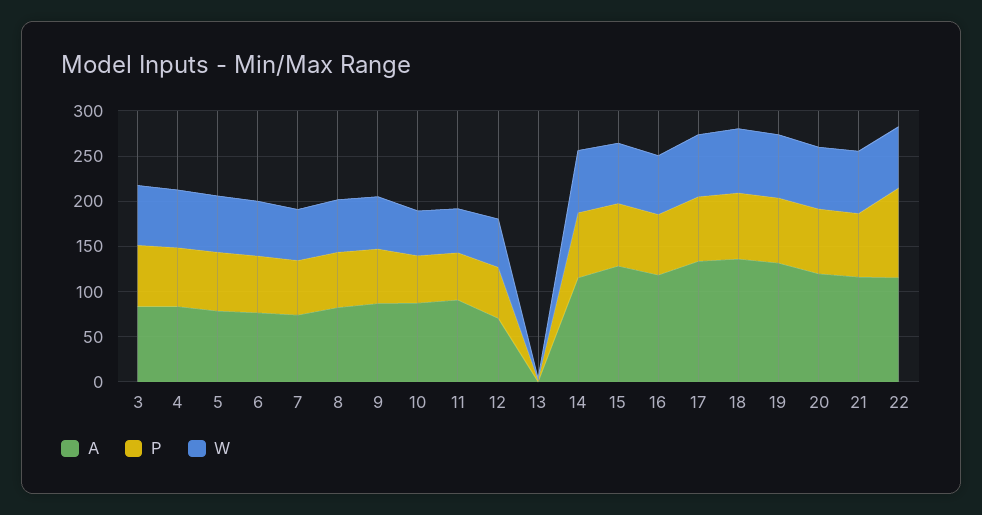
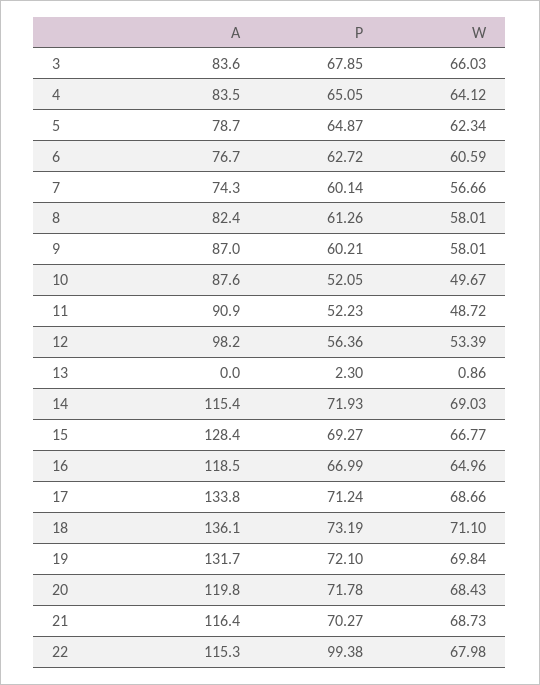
A, 12: 70 -> 98.2

